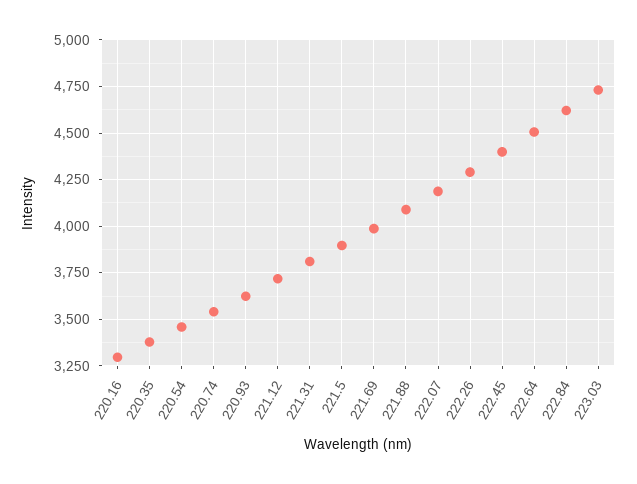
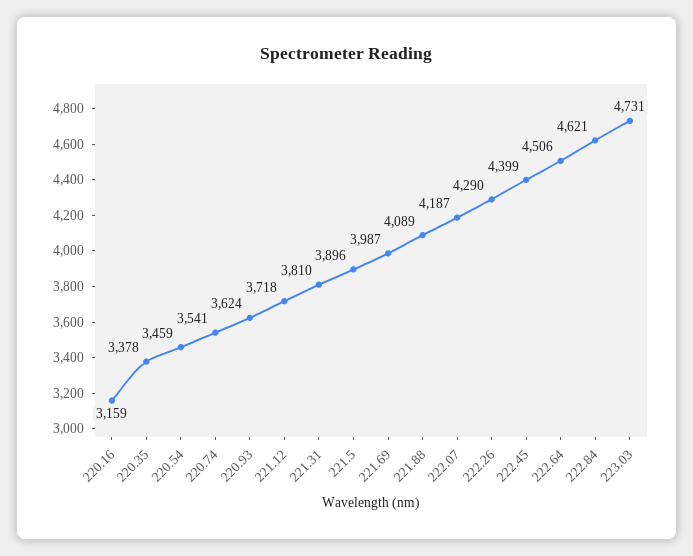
220.16: 3300 -> 3159

